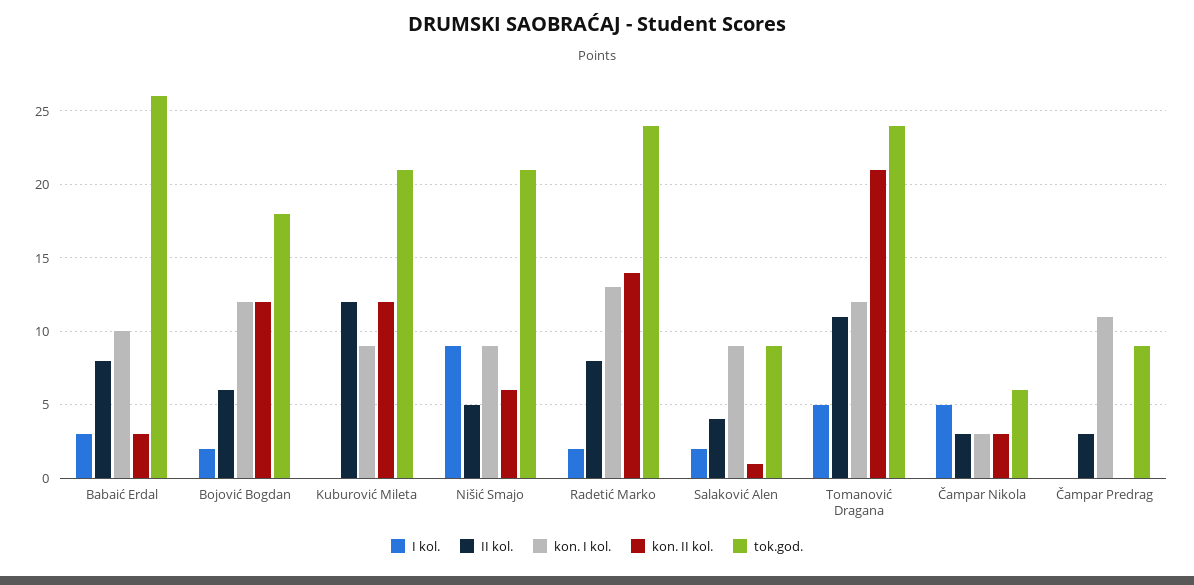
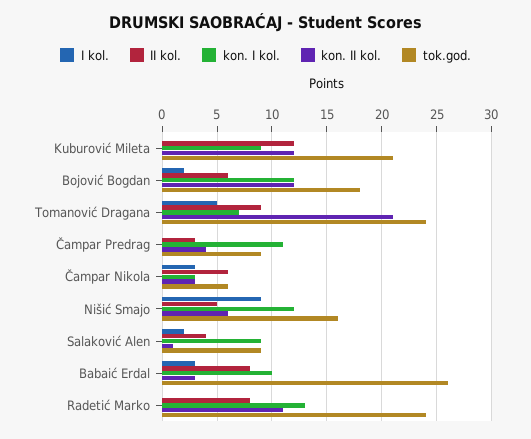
kon. I kol., Nišić Smajo: 9 -> 12
tok.god., Nišić Smajo: 21 -> 16
I kol., Radetić Marko: 2 -> 0
kon. II kol., Radetić Marko: 14 -> 11
II kol., Tomanović Dragana: 11 -> 9
kon. I kol., Tomanović Dragana: 12 -> 7
I kol., Čampar Nikola: 5 -> 3
II kol., Čampar Nikola: 3 -> 6
kon. II kol., Čampar Predrag: 0 -> 4

